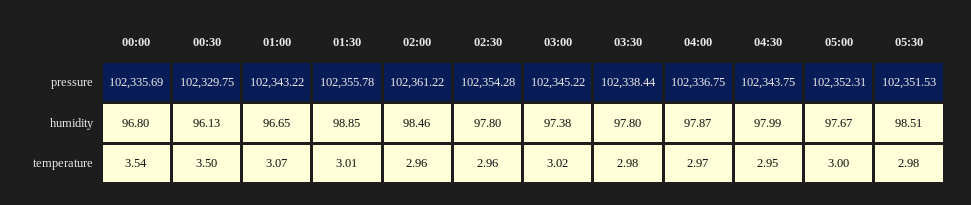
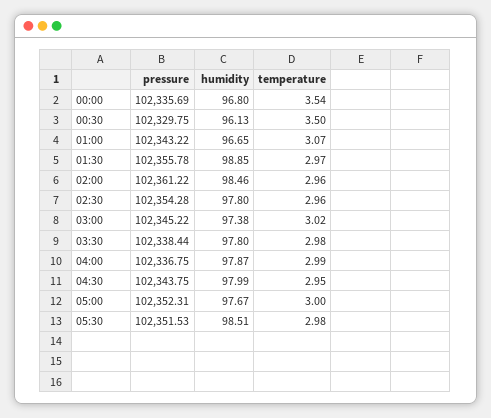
01:30, temperature: 3.01 -> 2.97
04:00, temperature: 2.97 -> 2.99

